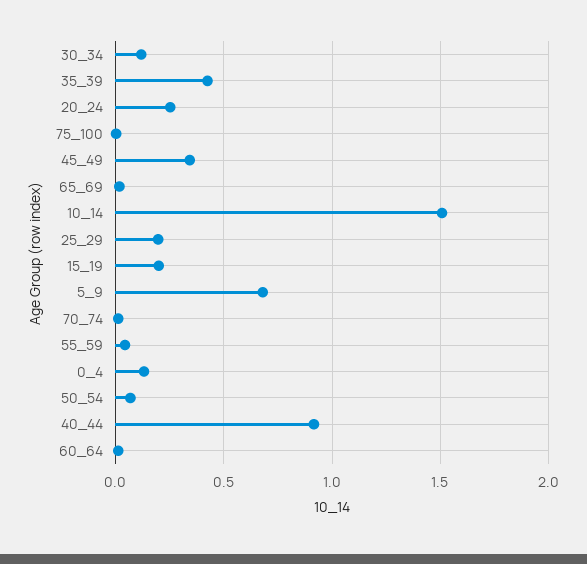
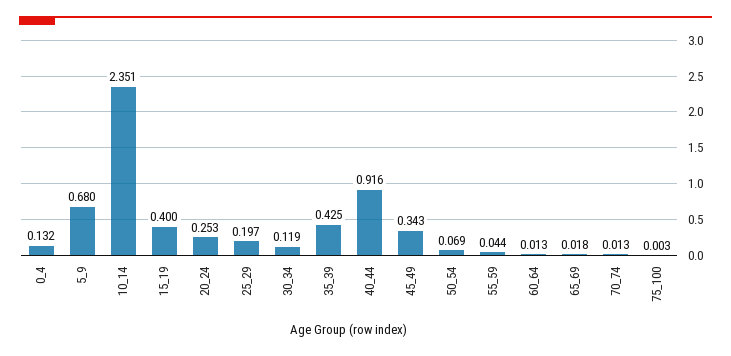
10_14: 1.5 -> 2.351
15_19: 0.2 -> 0.4

